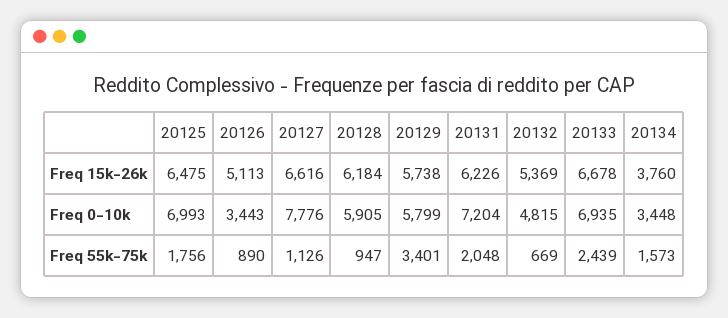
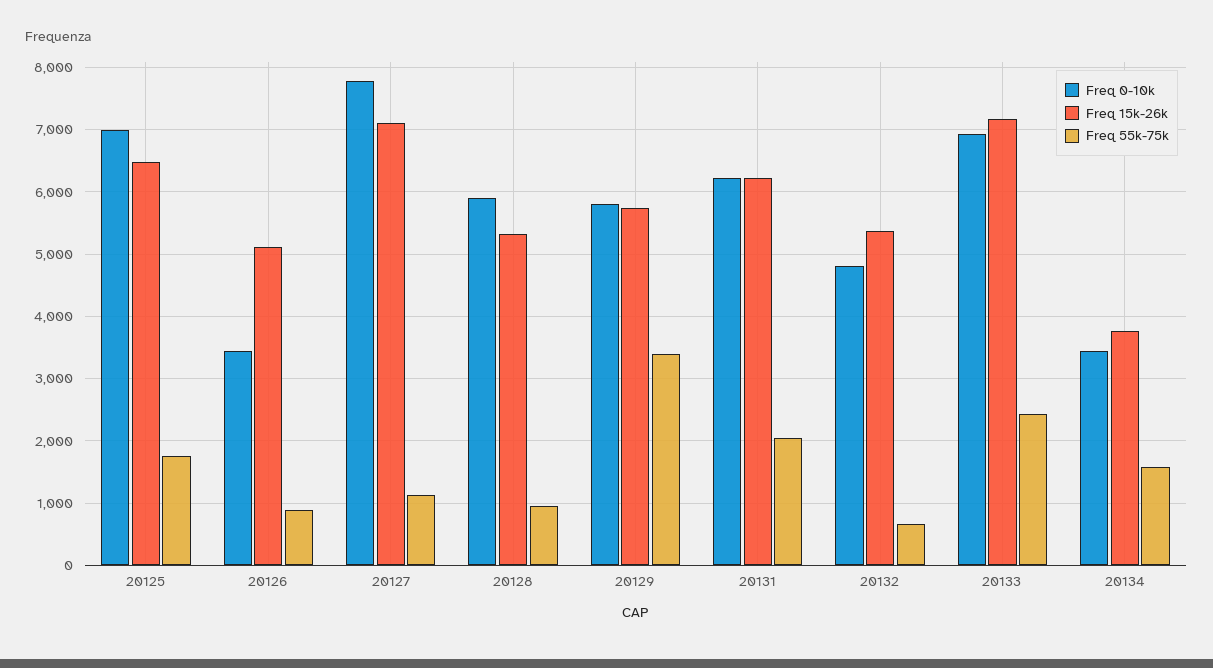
Freq 15k-26k, 20127: 6616 -> 7100
Freq 15k-26k, 20128: 6184 -> 5300
Freq 15k-26k, 20133: 6678 -> 7200
Freq 0-10k, 20131: 7204 -> 6200

